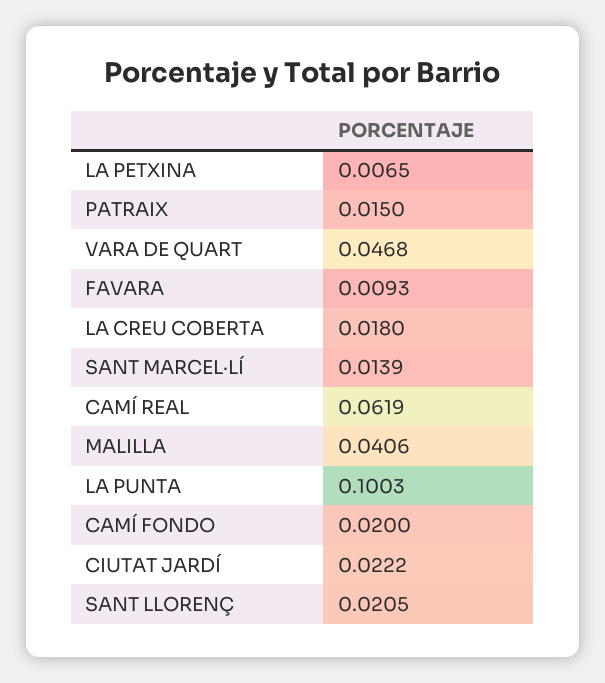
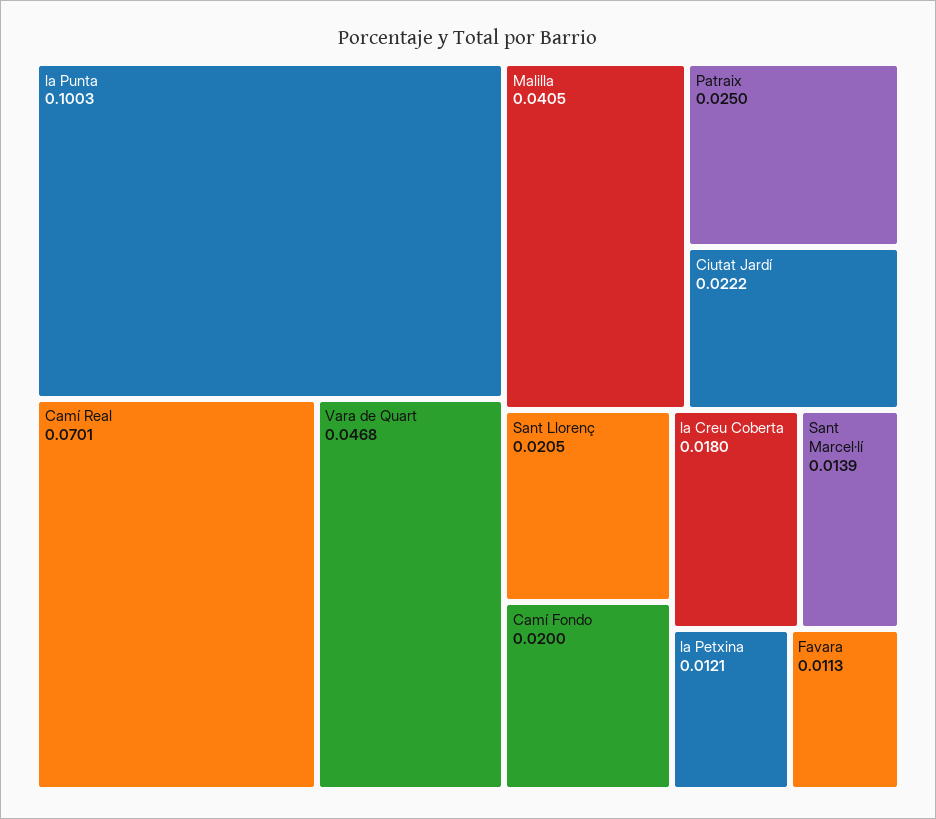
LA PETXINA: 0.0065 -> 0.0121
PATRAIX: 0.015 -> 0.025
FAVARA: 0.0093 -> 0.0113
CAMÍ REAL: 0.0619 -> 0.0701
MALILLA: 0.0406 -> 0.0405

